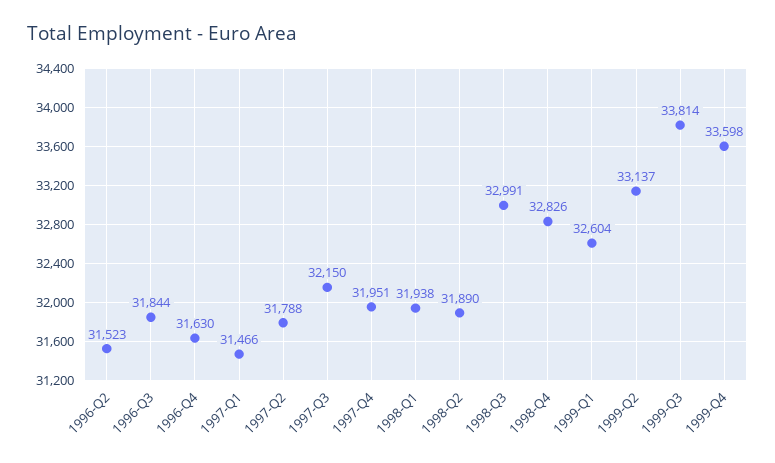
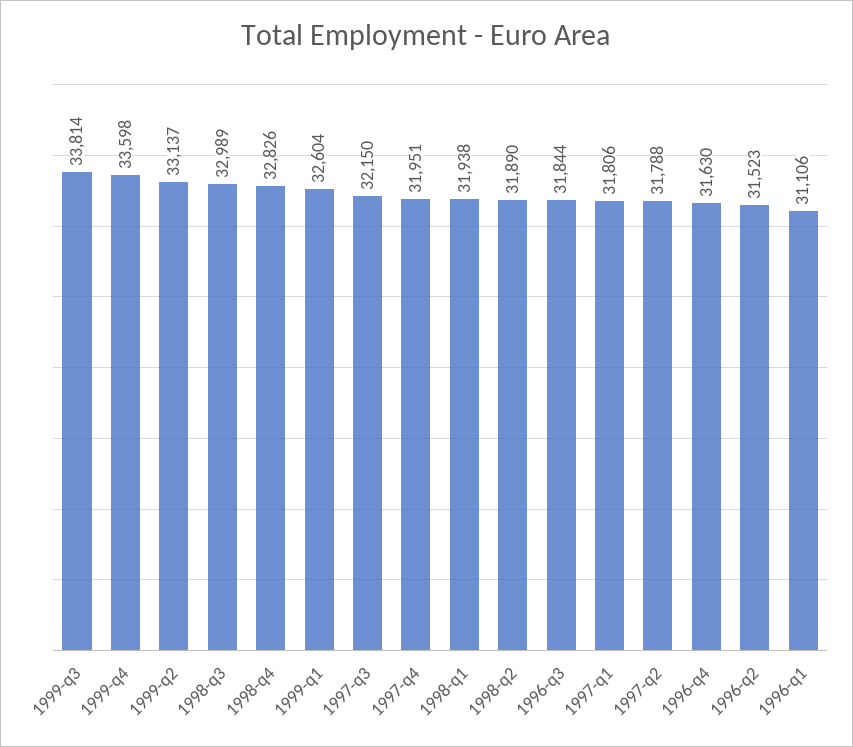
1997-Q1: 31466 -> 31806
1998-Q3: 32991 -> 32989
1996-q1: none -> 31106

